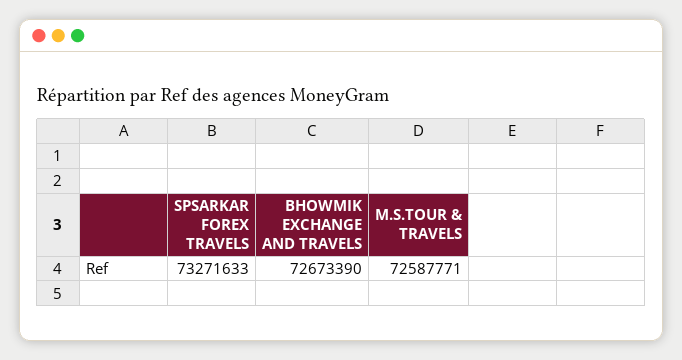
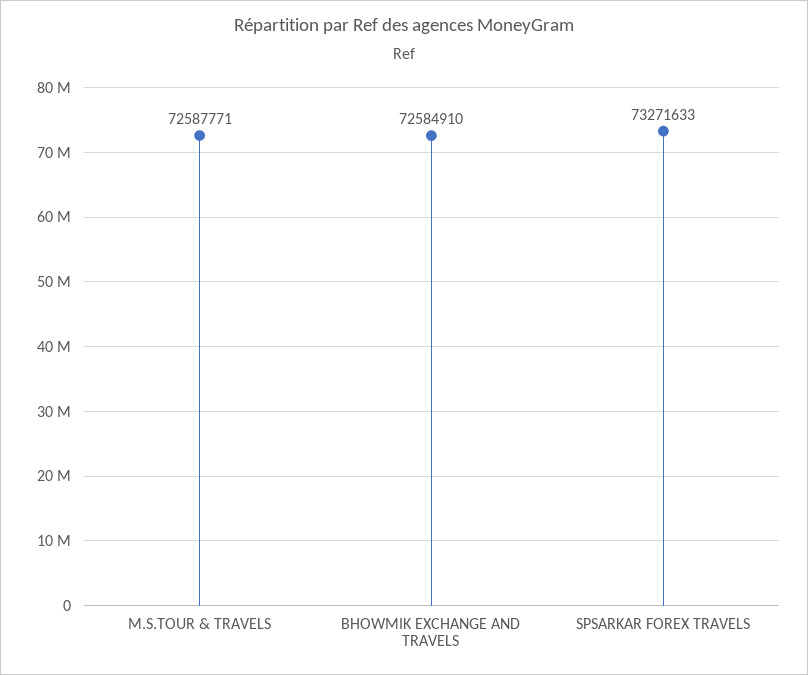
BHOWMIK EXCHANGE AND TRAVELS: 72673390 -> 72584910

